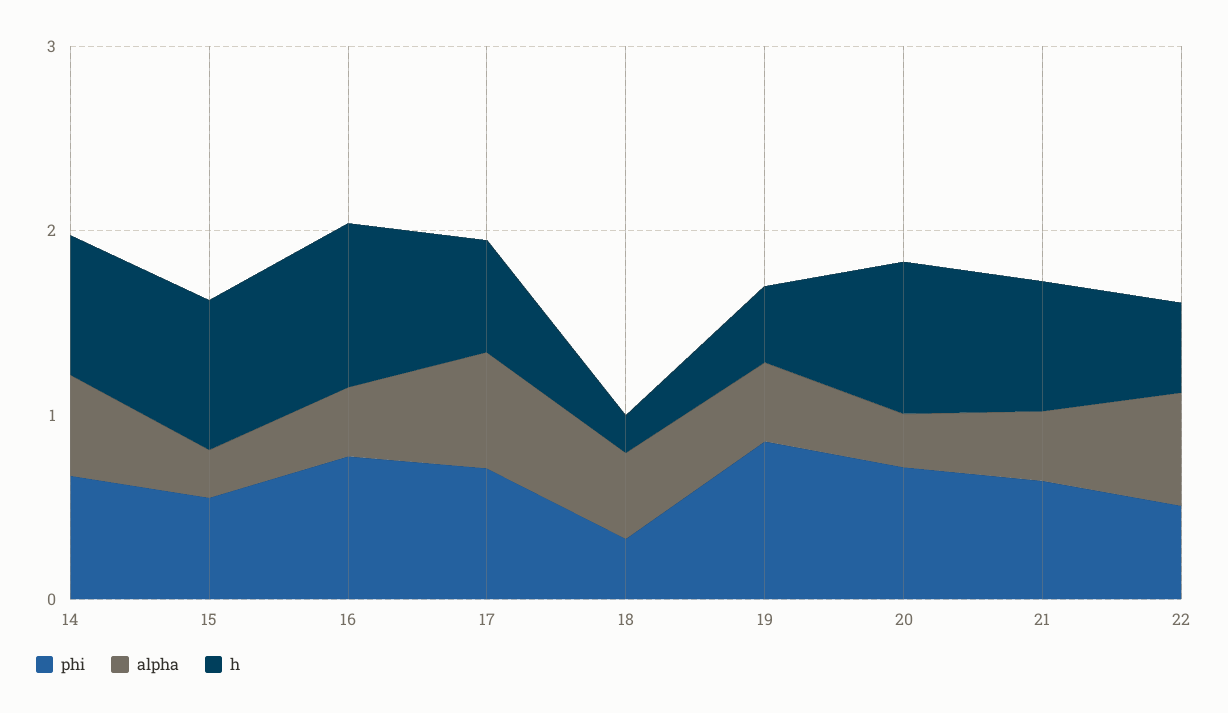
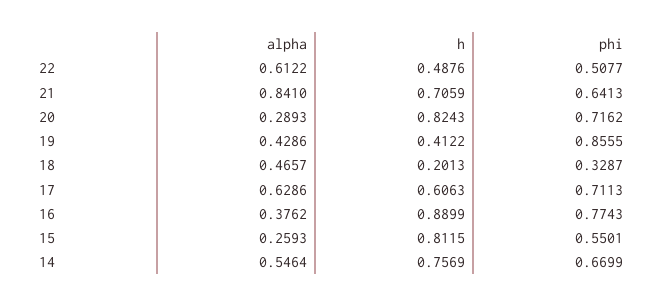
alpha, 21: 0.4 -> 0.841

